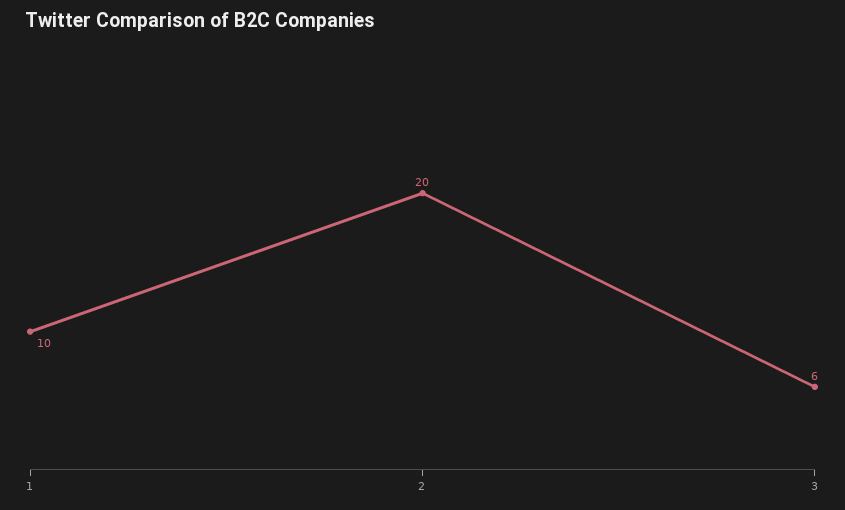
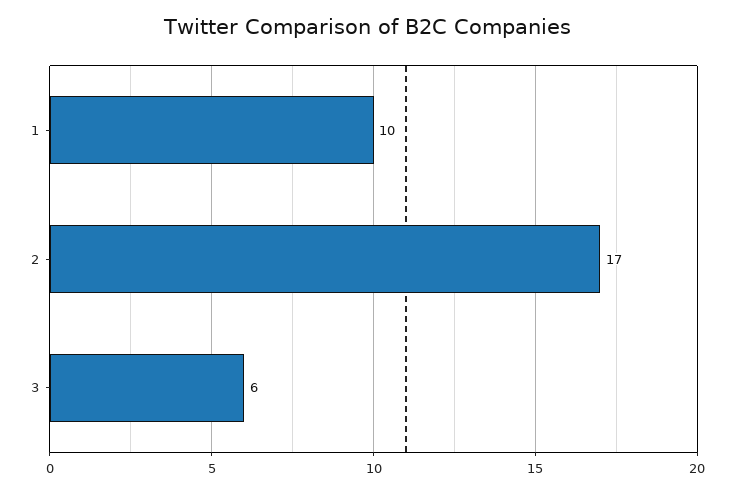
2: 20 -> 17

